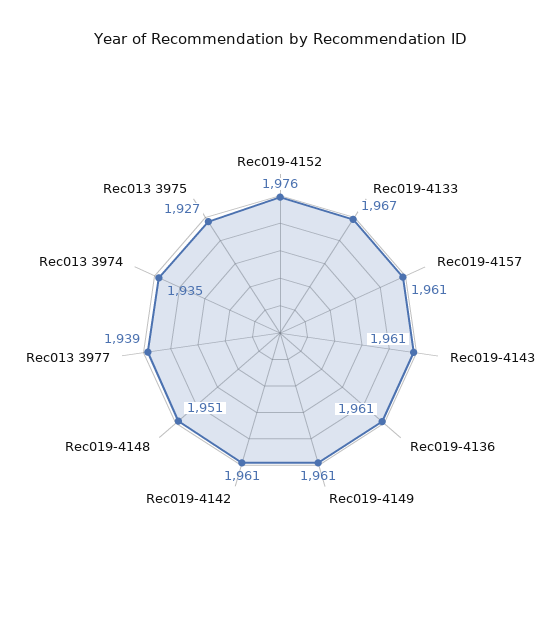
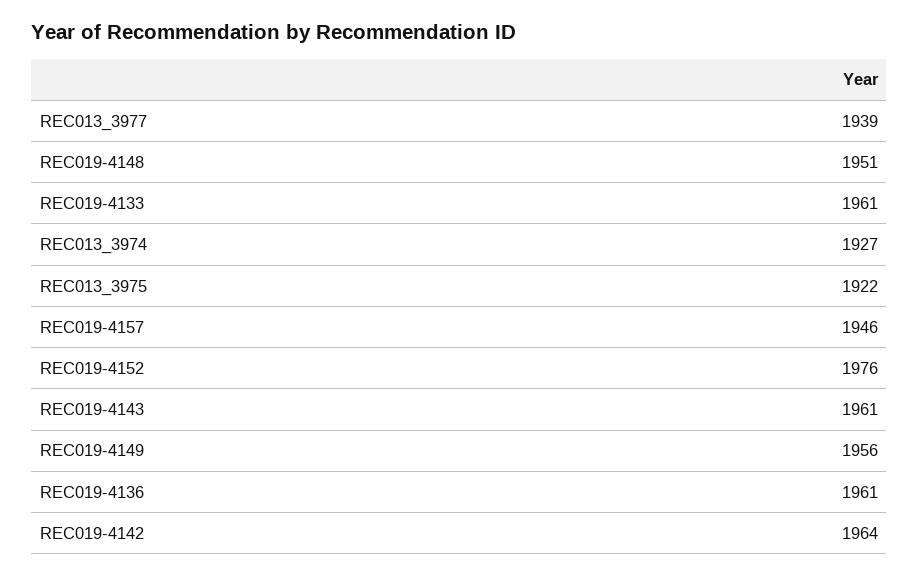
Rec019-4133: 1967 -> 1961
Rec019-4157: 1961 -> 1946
Rec019-4149: 1961 -> 1956
Rec019-4142: 1961 -> 1964
Rec013 3974: 1935 -> 1927
Rec013 3975: 1927 -> 1922

